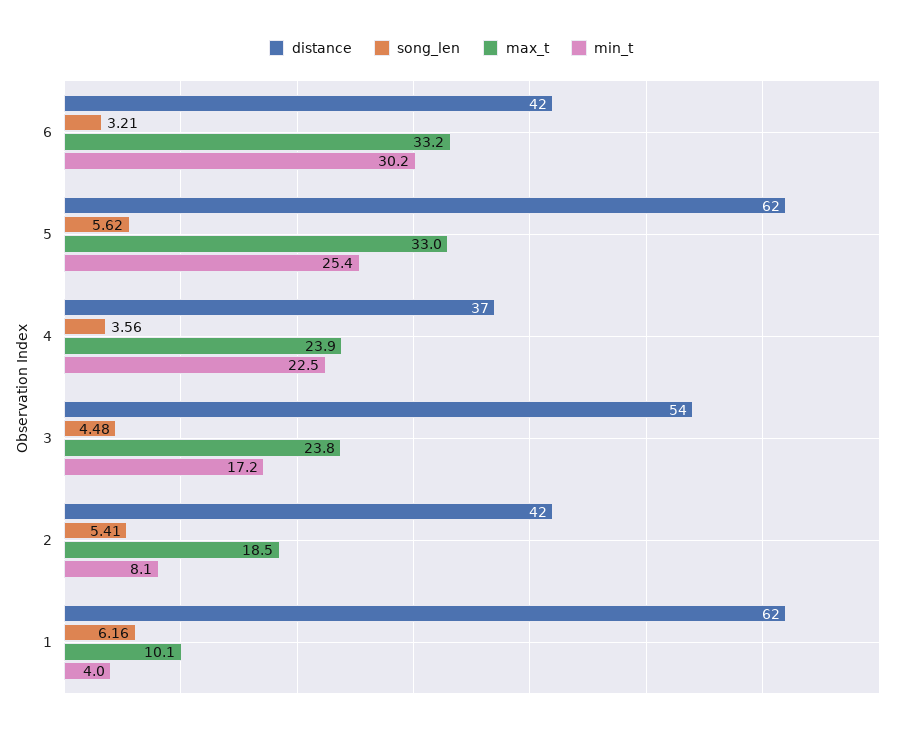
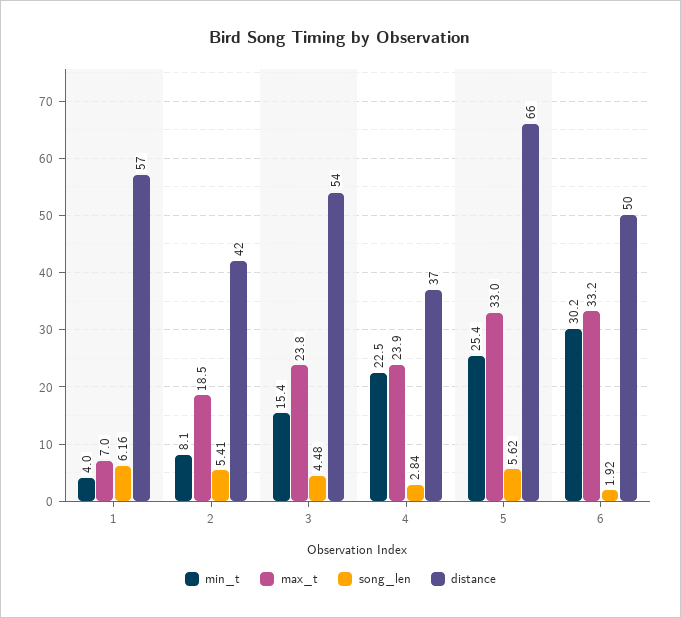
distance, 6: 42 -> 50
song_len, 6: 3.21 -> 1.92
distance, 5: 62 -> 66
song_len, 4: 3.56 -> 2.84
min_t, 3: 17.2 -> 15.4
distance, 1: 62 -> 57
max_t, 1: 10.1 -> 7

